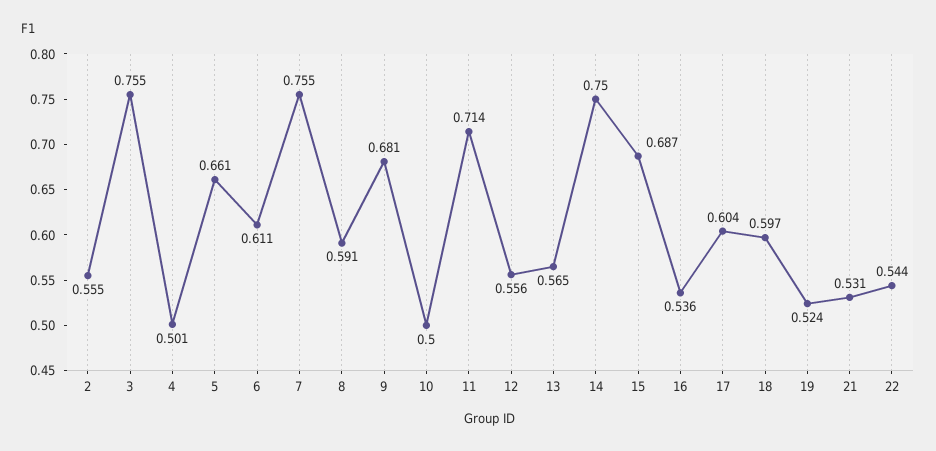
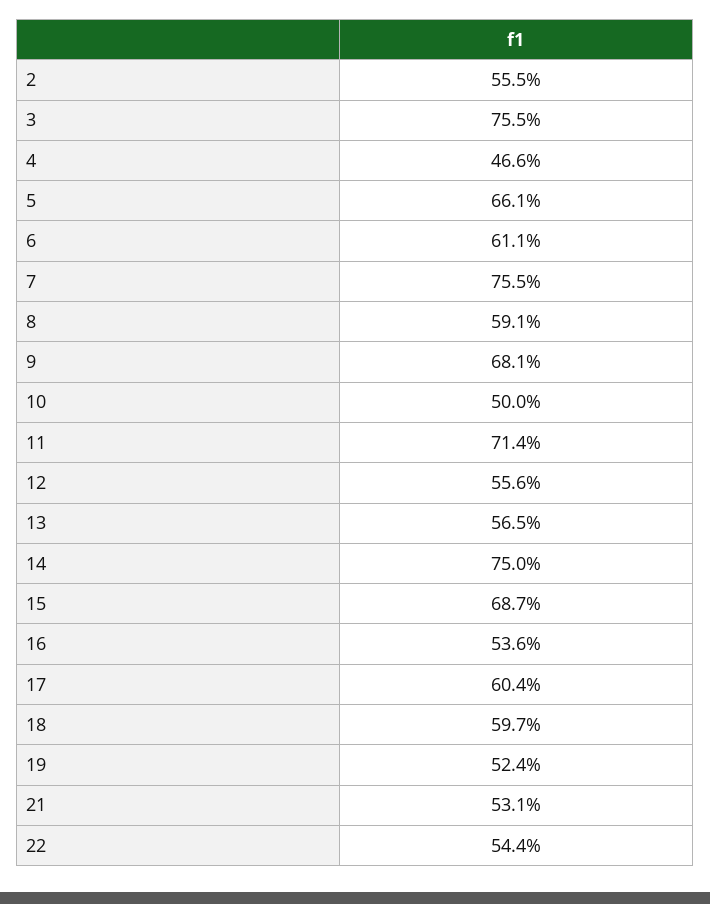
4: 0.501 -> 0.466

